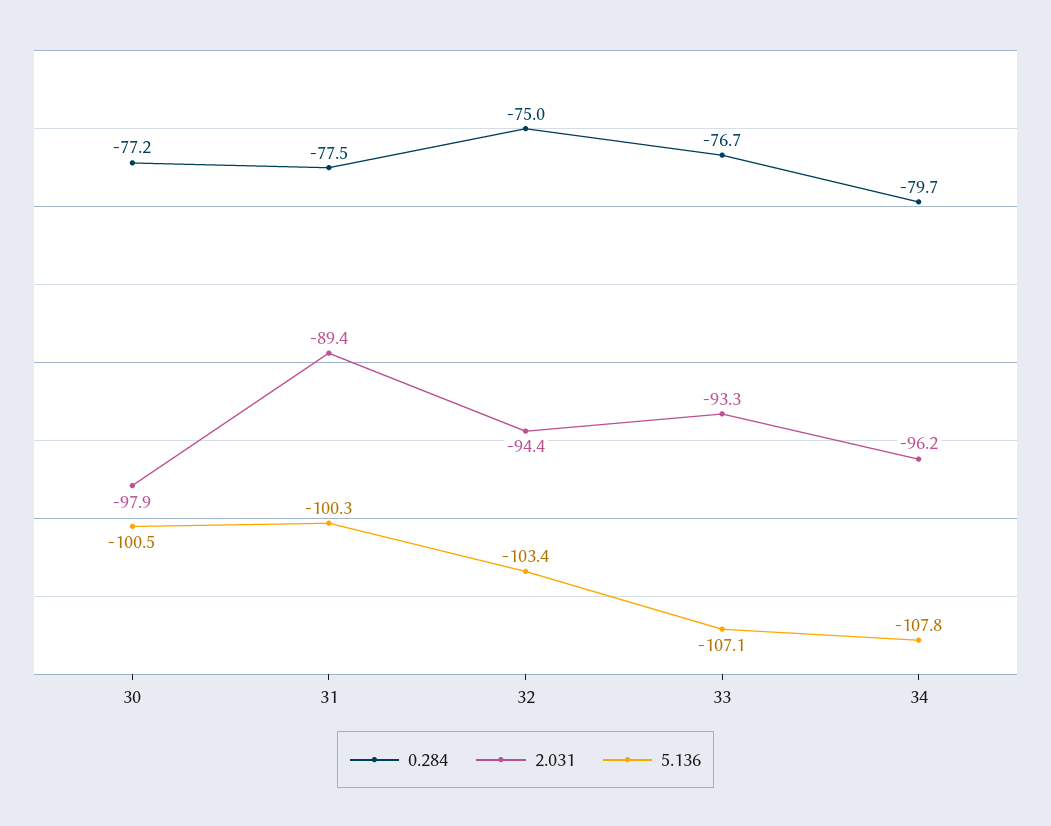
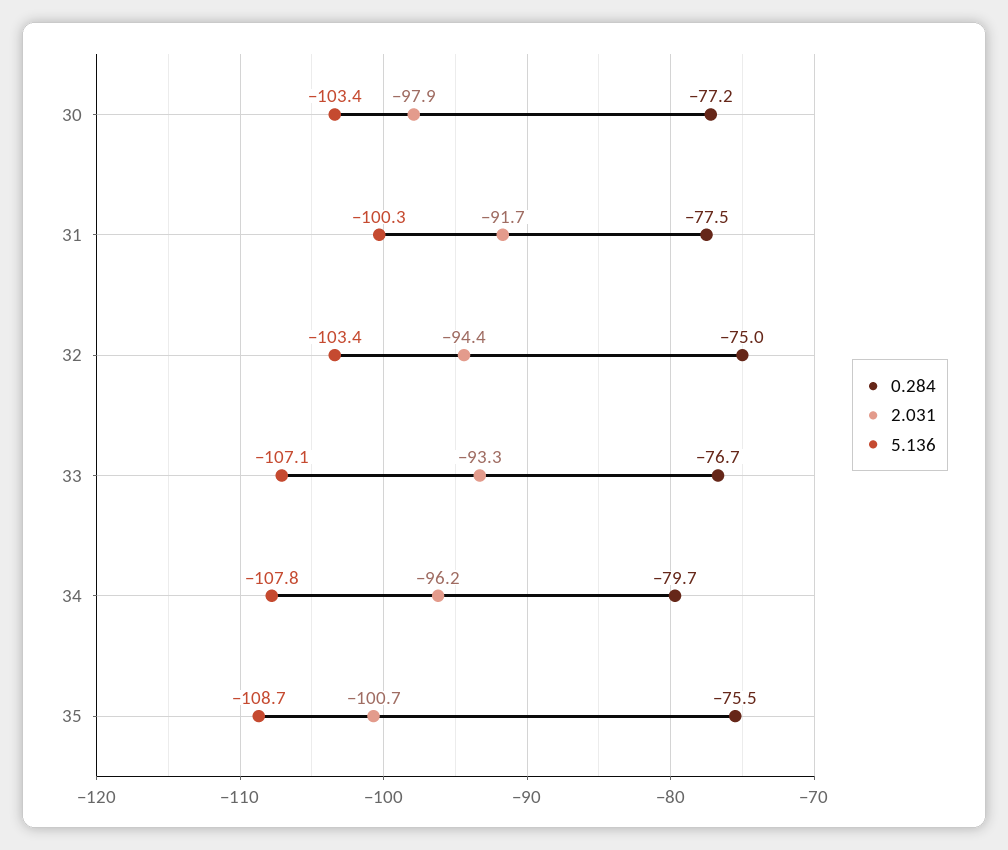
5.136, 30: -100.5 -> -103.4
2.031, 31: -89.4 -> -91.7
0.284, 35: none -> -75.5
2.031, 35: none -> -100.7
5.136, 35: none -> -108.7

